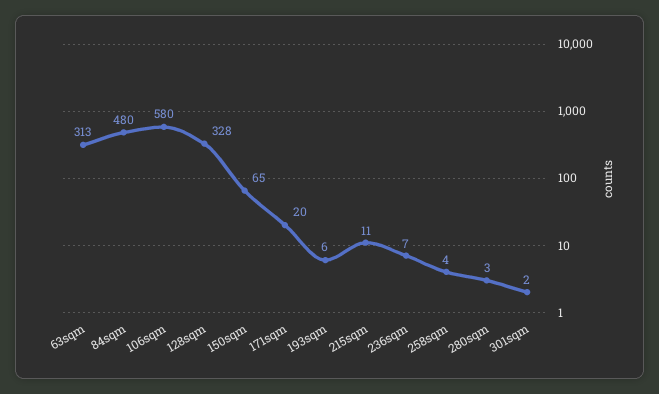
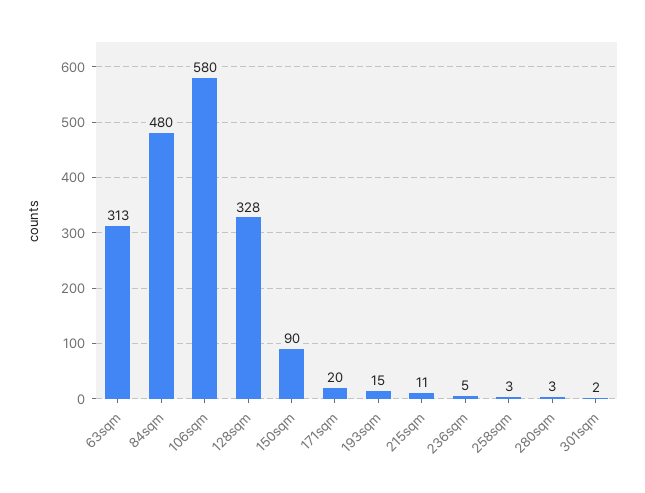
150sqm: 65 -> 90
193sqm: 6 -> 15
236sqm: 7 -> 5
258sqm: 4 -> 3

